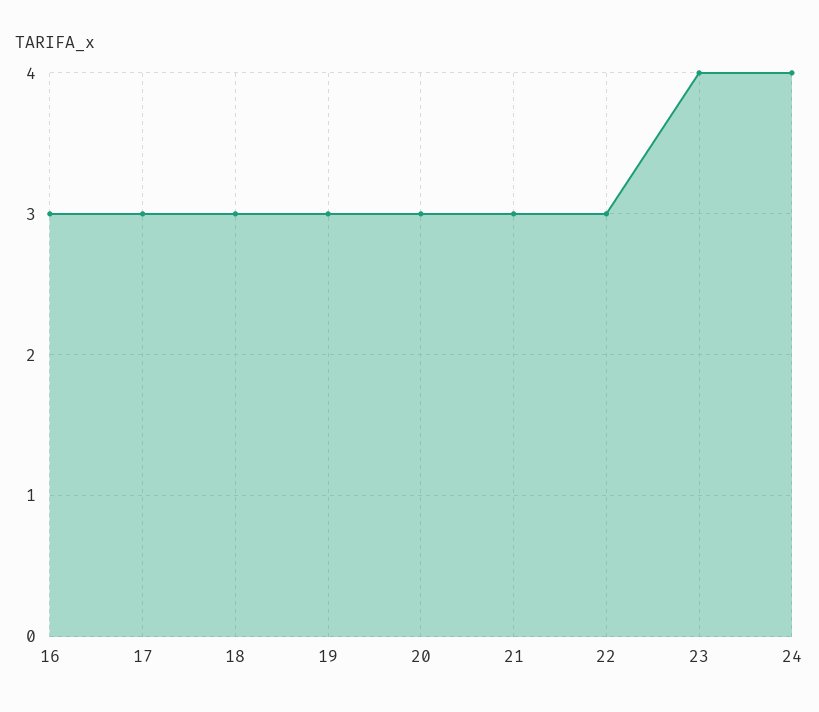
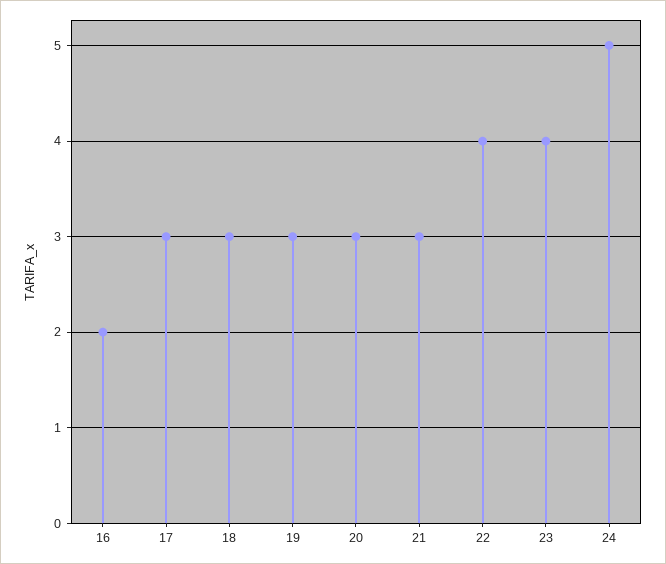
16: 3 -> 2
22: 3 -> 4
24: 4 -> 5

